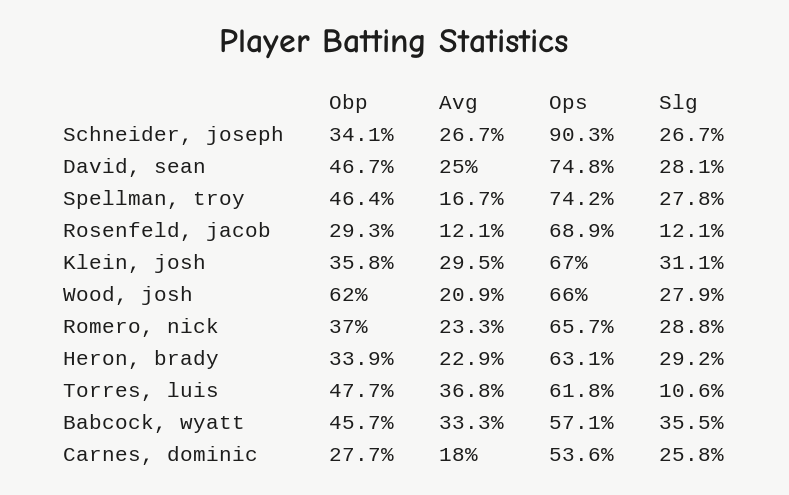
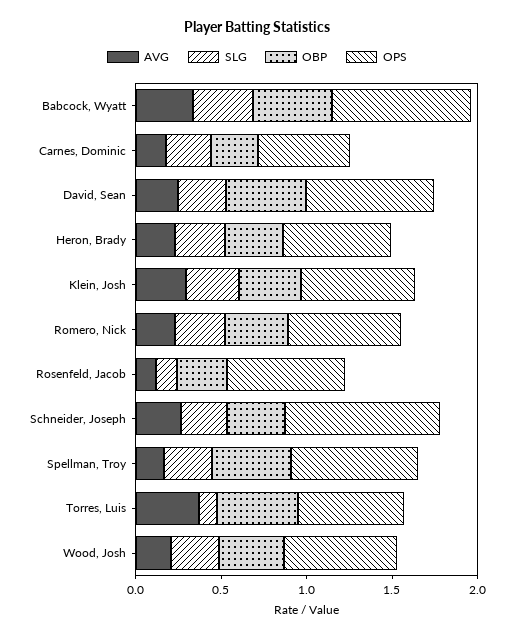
Obp, Wood, josh: 0.62 -> 0.4
Ops, Babcock, wyatt: 0.571 -> 0.8

